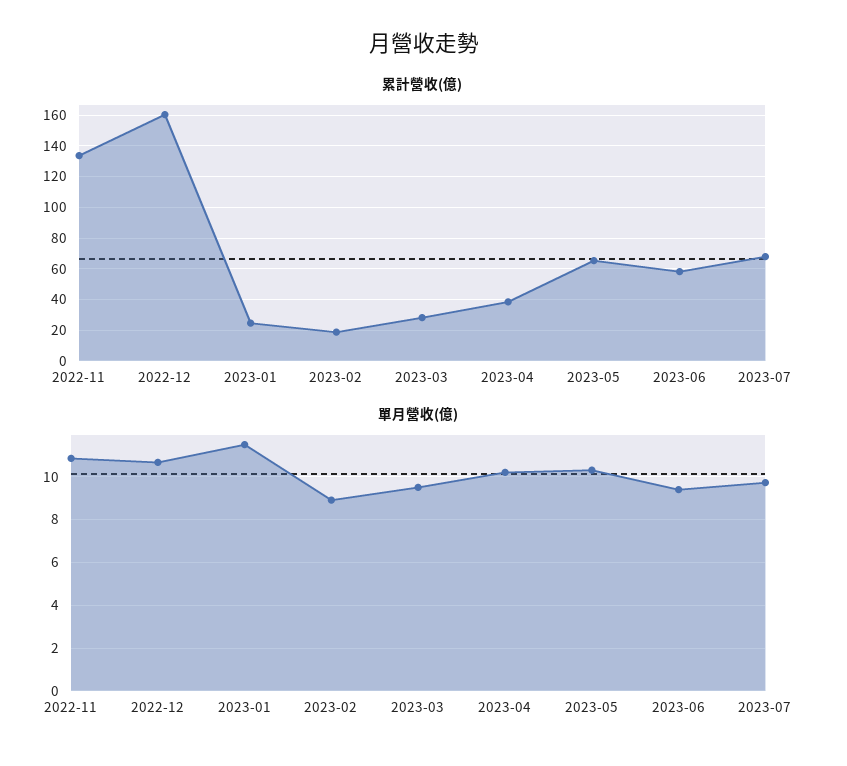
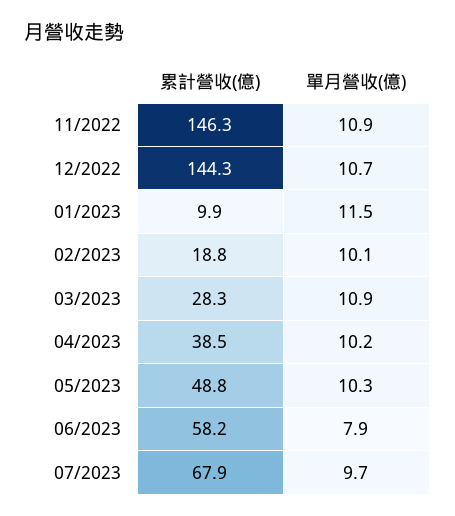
累計營收(億), 2022-11: 135 -> 146.3
累計營收(億), 2022-12: 160 -> 144.3
累計營收(億), 2023-01: 25 -> 9.9
累計營收(億), 2023-05: 65 -> 48.8
單月營收(億), 2023-02: 9 -> 10.1
單月營收(億), 2023-03: 9.5 -> 10.9
單月營收(億), 2023-06: 9.5 -> 7.9

